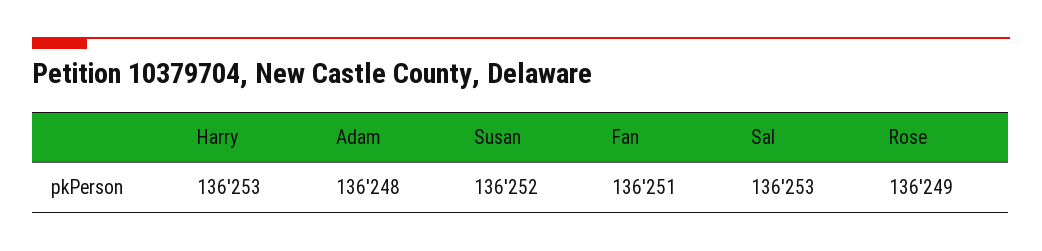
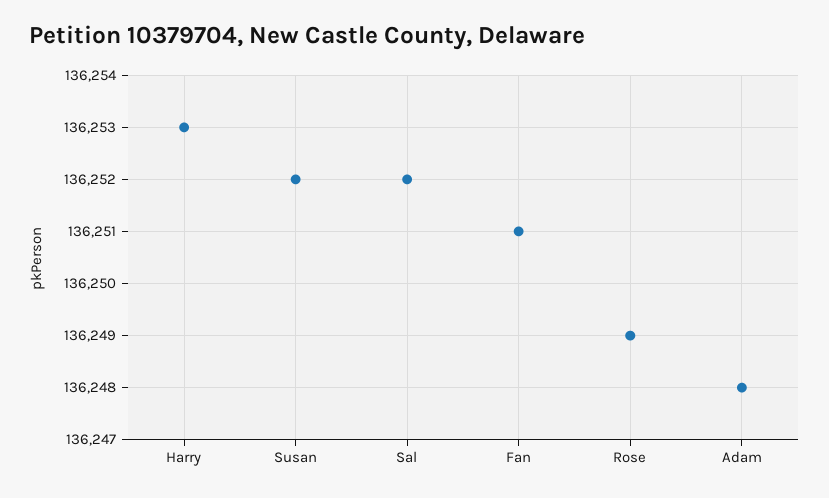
Sal: 136253 -> 136252

